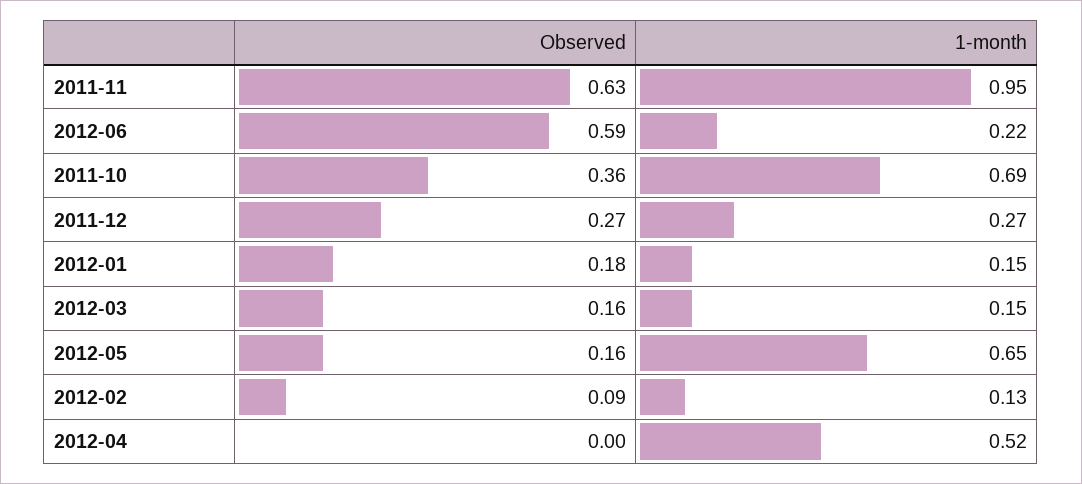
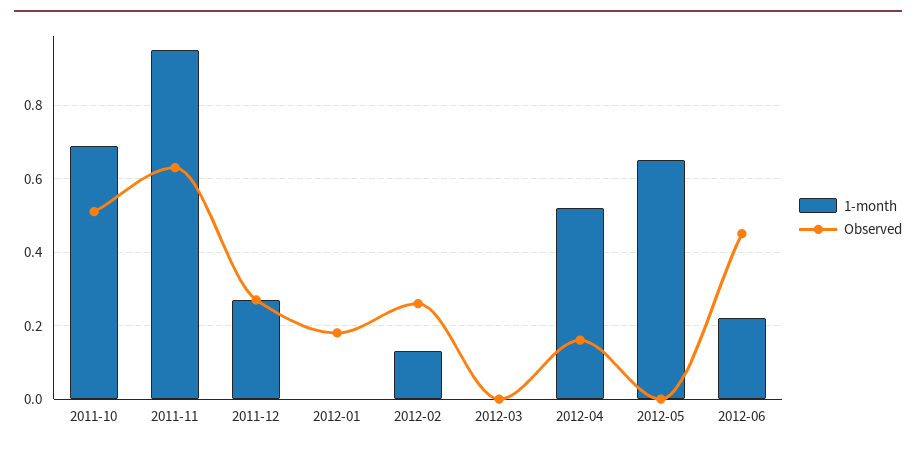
Observed, 2012-06: 0.59 -> 0.45
Observed, 2011-10: 0.36 -> 0.5
1-month, 2012-01: 0.15 -> 0
Observed, 2012-03: 0.16 -> 0
1-month, 2012-03: 0.15 -> 0
Observed, 2012-05: 0.16 -> 0
Observed, 2012-02: 0.09 -> 0.25
Observed, 2012-04: 0 -> 0.15

